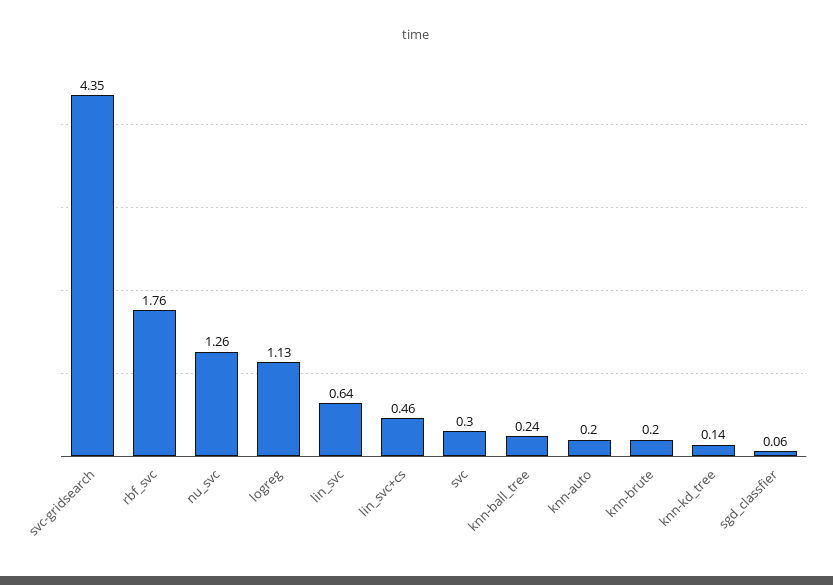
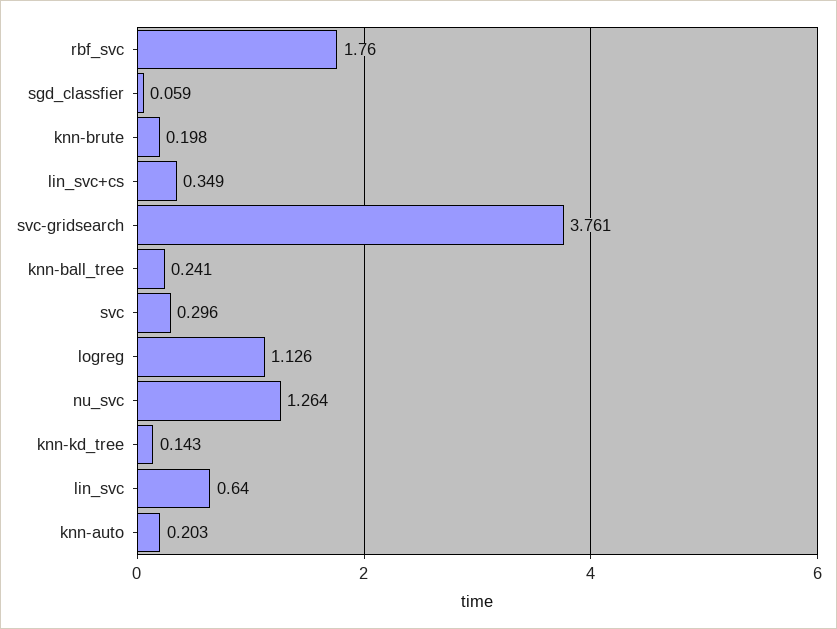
svc-gridsearch: 4.35 -> 3.761
lin_svc+cs: 0.46 -> 0.349

